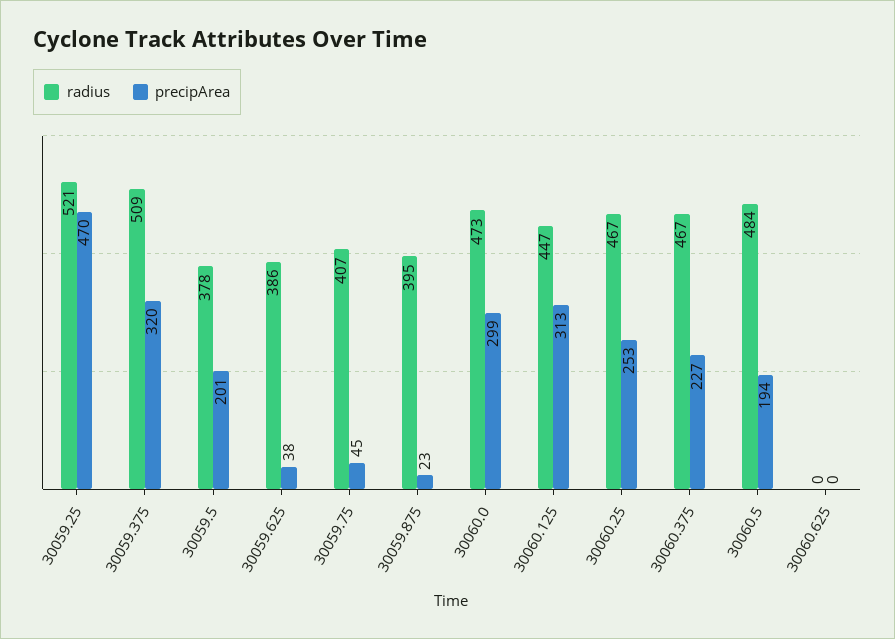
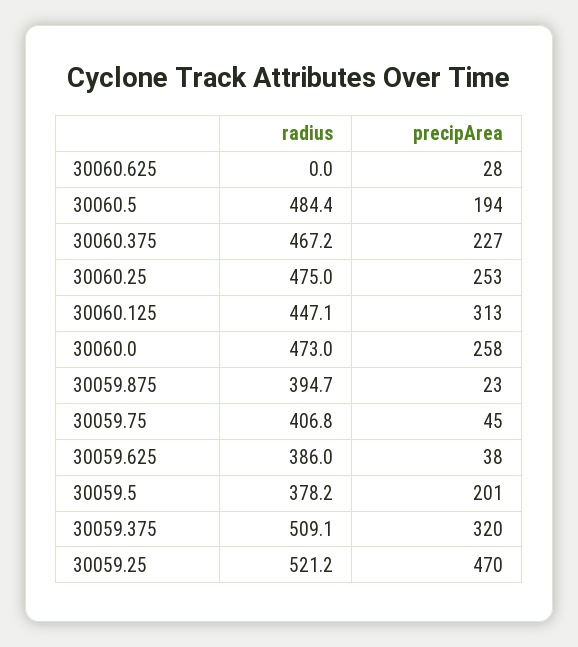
precipArea, 30060.0: 299 -> 258
radius, 30060.25: 467 -> 475
precipArea, 30060.625: 0 -> 28

